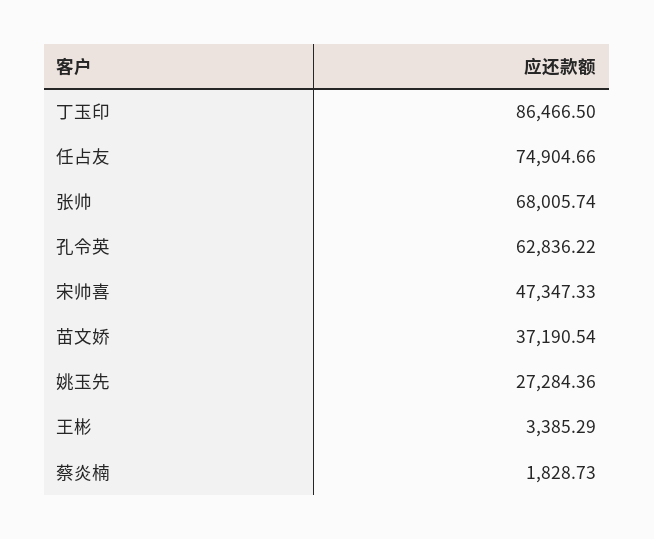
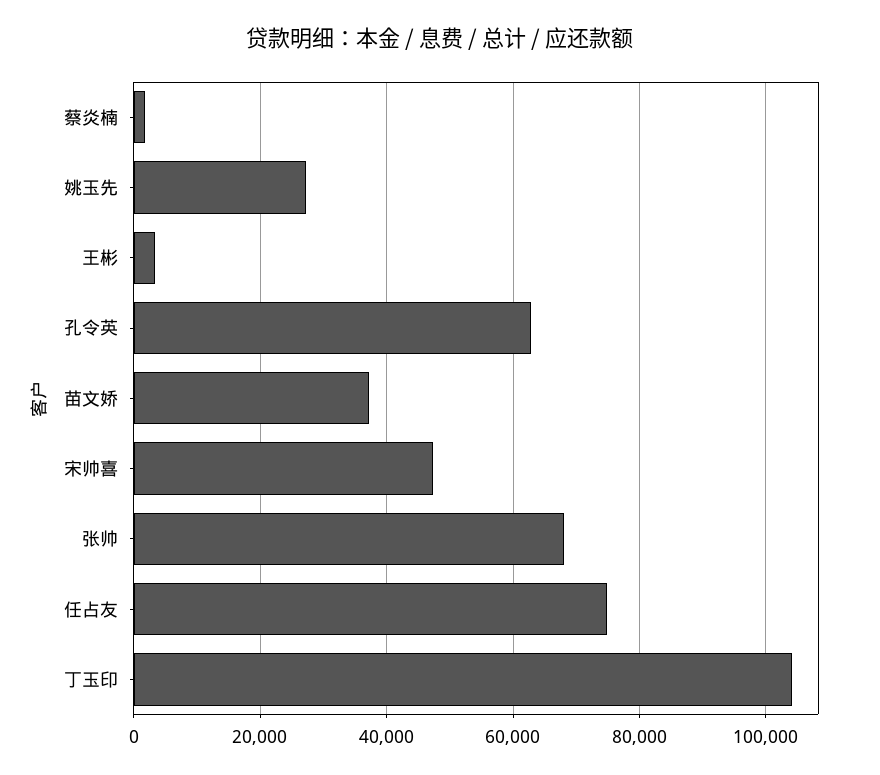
丁玉印: 86466.5 -> 104000

